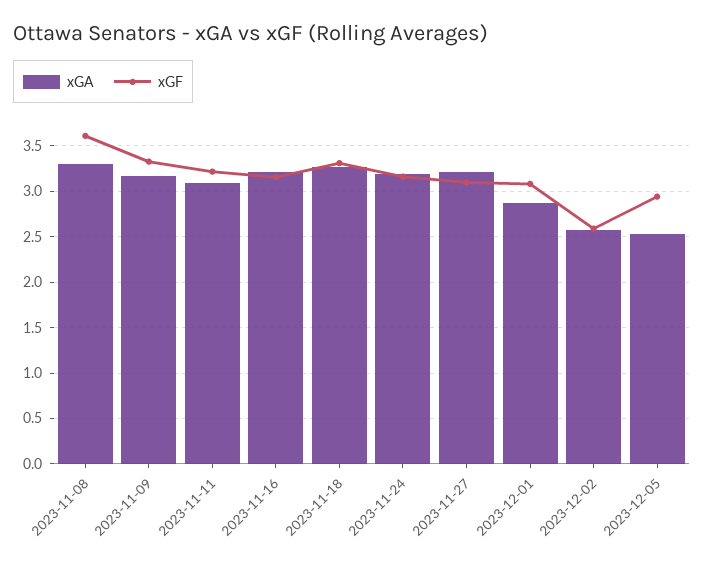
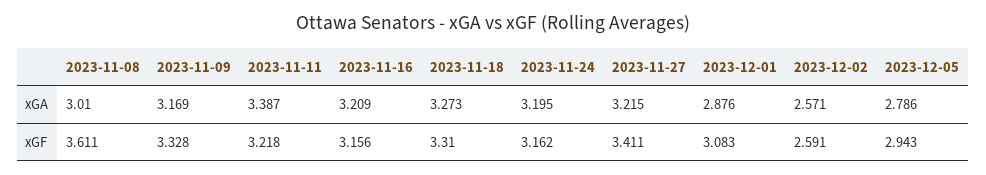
xGA, 2023-11-08: 3.3 -> 3.01
xGA, 2023-11-11: 3.1 -> 3.387
xGF, 2023-11-27: 3.1 -> 3.411
xGA, 2023-12-05: 2.5 -> 2.786

